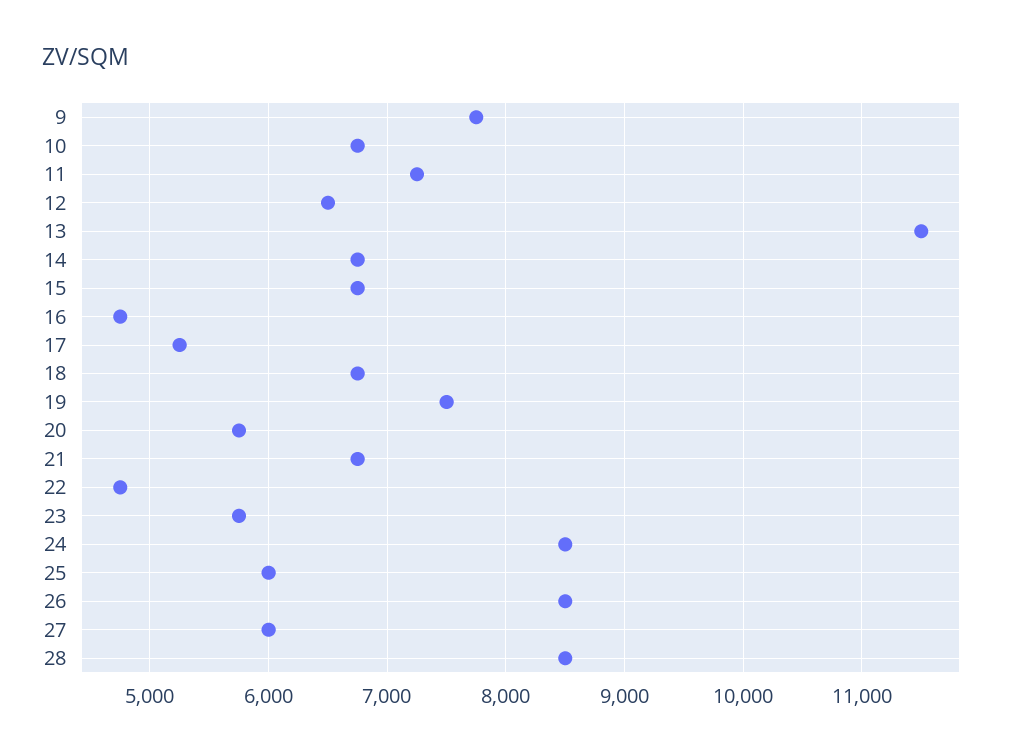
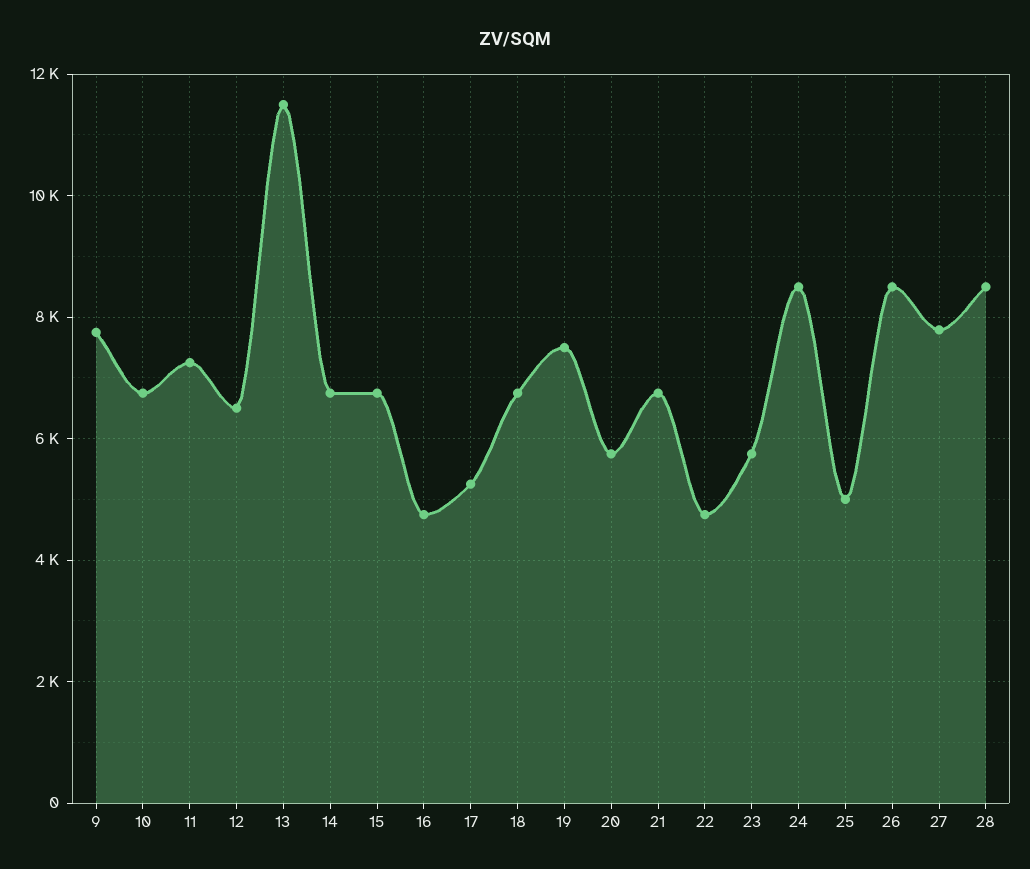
25: 6000 -> 5000
27: 6000 -> 7800

